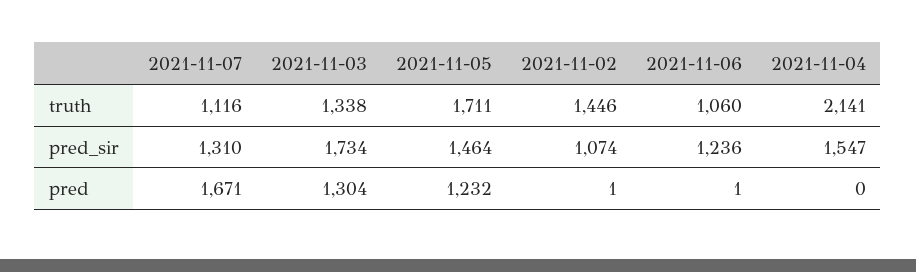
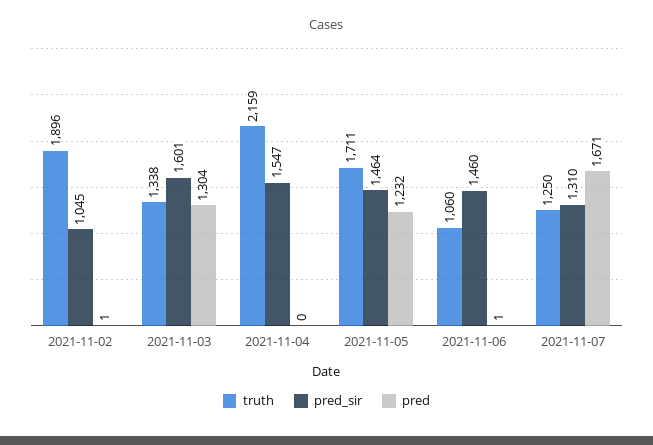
truth, 2021-11-07: 1116 -> 1250
truth, 2021-11-02: 1446 -> 1896
truth, 2021-11-04: 2141 -> 2159
pred_sir, 2021-11-03: 1734 -> 1601
pred_sir, 2021-11-02: 1074 -> 1045
pred_sir, 2021-11-06: 1236 -> 1460

